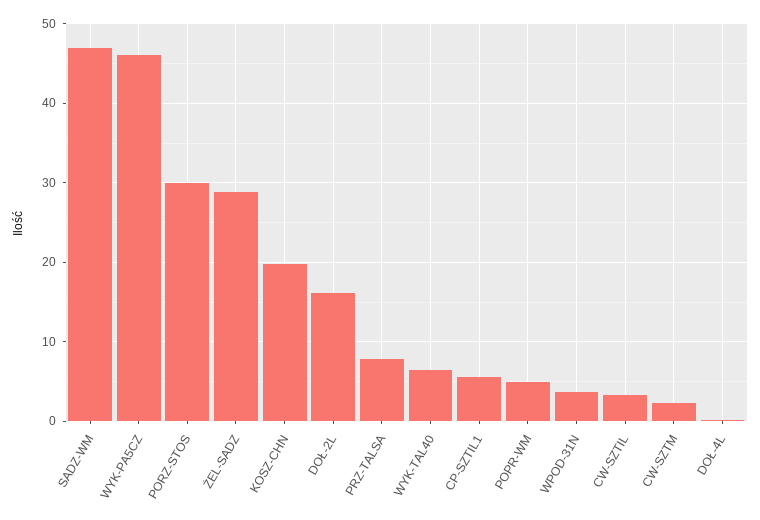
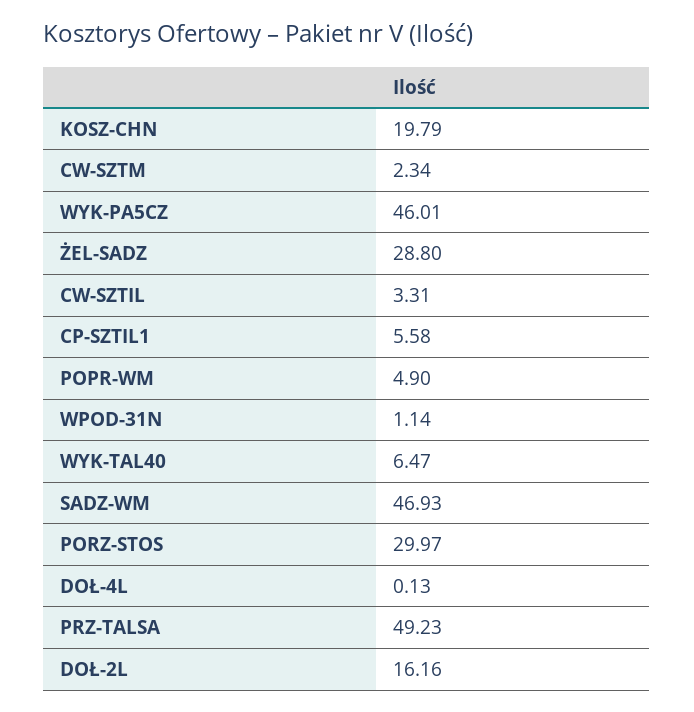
PRZ-TALSA: 8 -> 49.23
WPOD-31N: 4 -> 1.14

